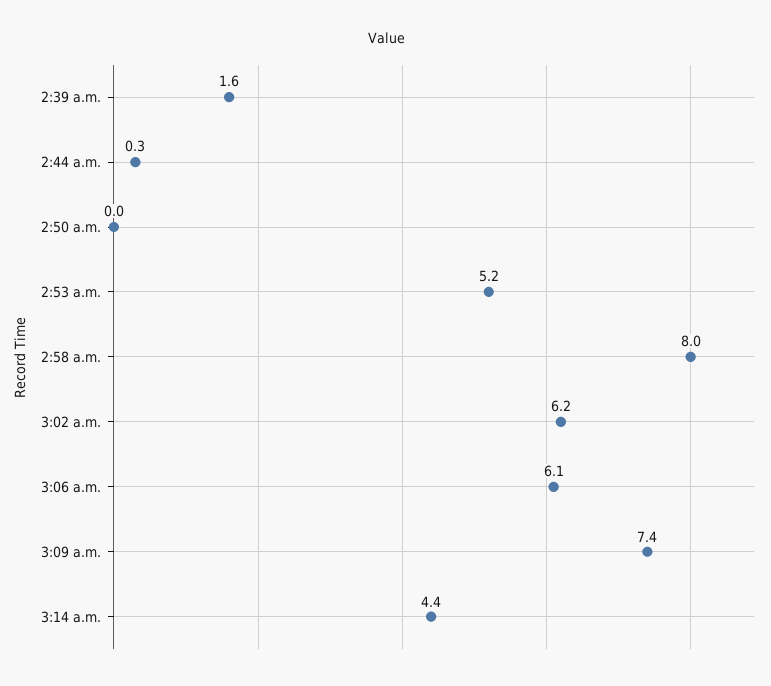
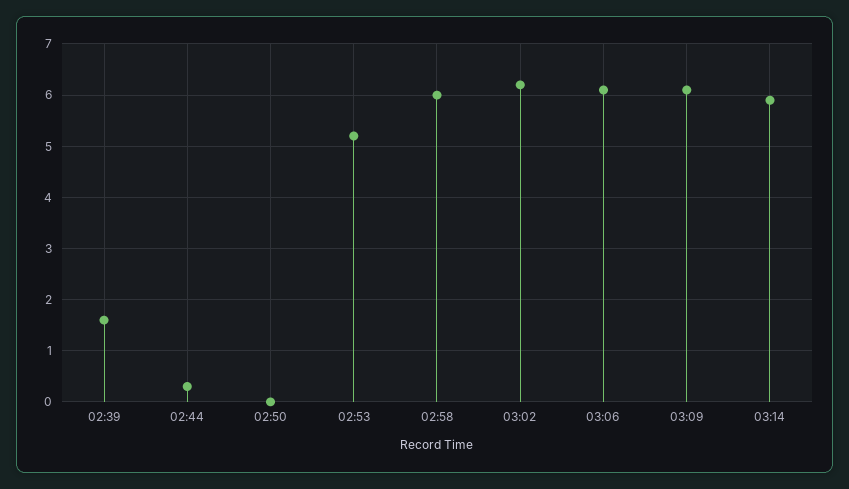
2:58 a.m.: 8 -> 6
3:09 a.m.: 7.4 -> 6
3:14 a.m.: 4.4 -> 6

